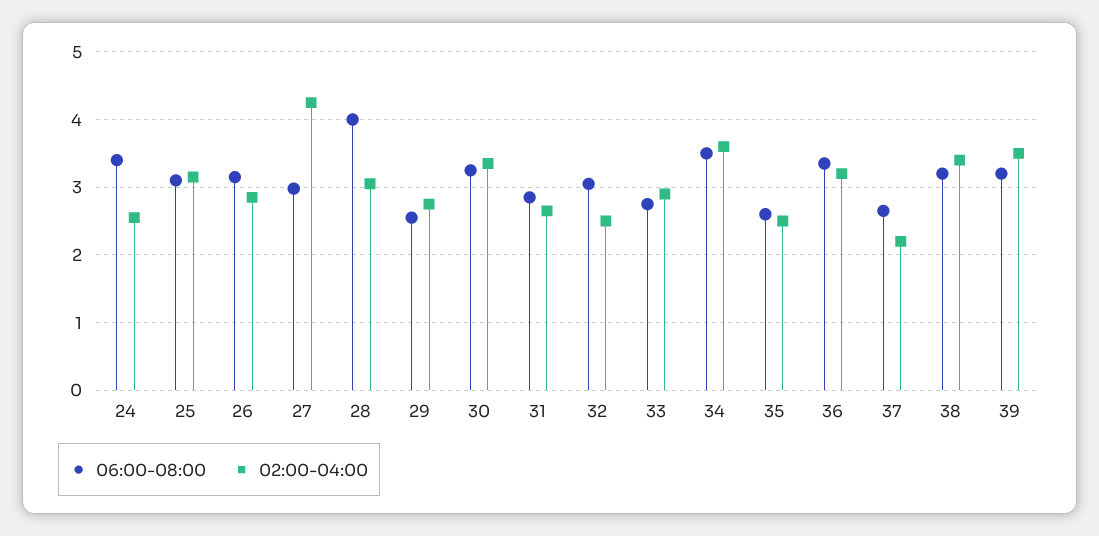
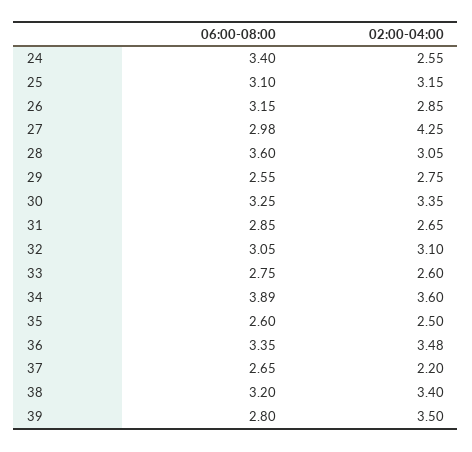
06:00-08:00, 28: 4 -> 3.6
02:00-04:00, 32: 2.5 -> 3.1
02:00-04:00, 33: 2.9 -> 2.6
06:00-08:00, 34: 3.5 -> 3.89
02:00-04:00, 36: 3.2 -> 3.48
06:00-08:00, 39: 3.2 -> 2.8

